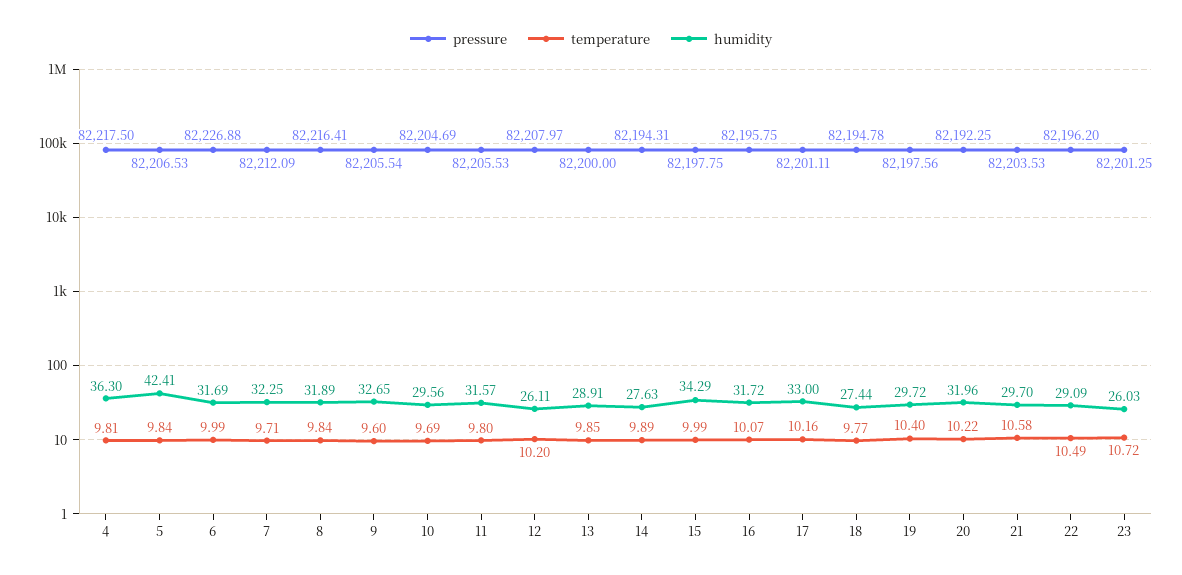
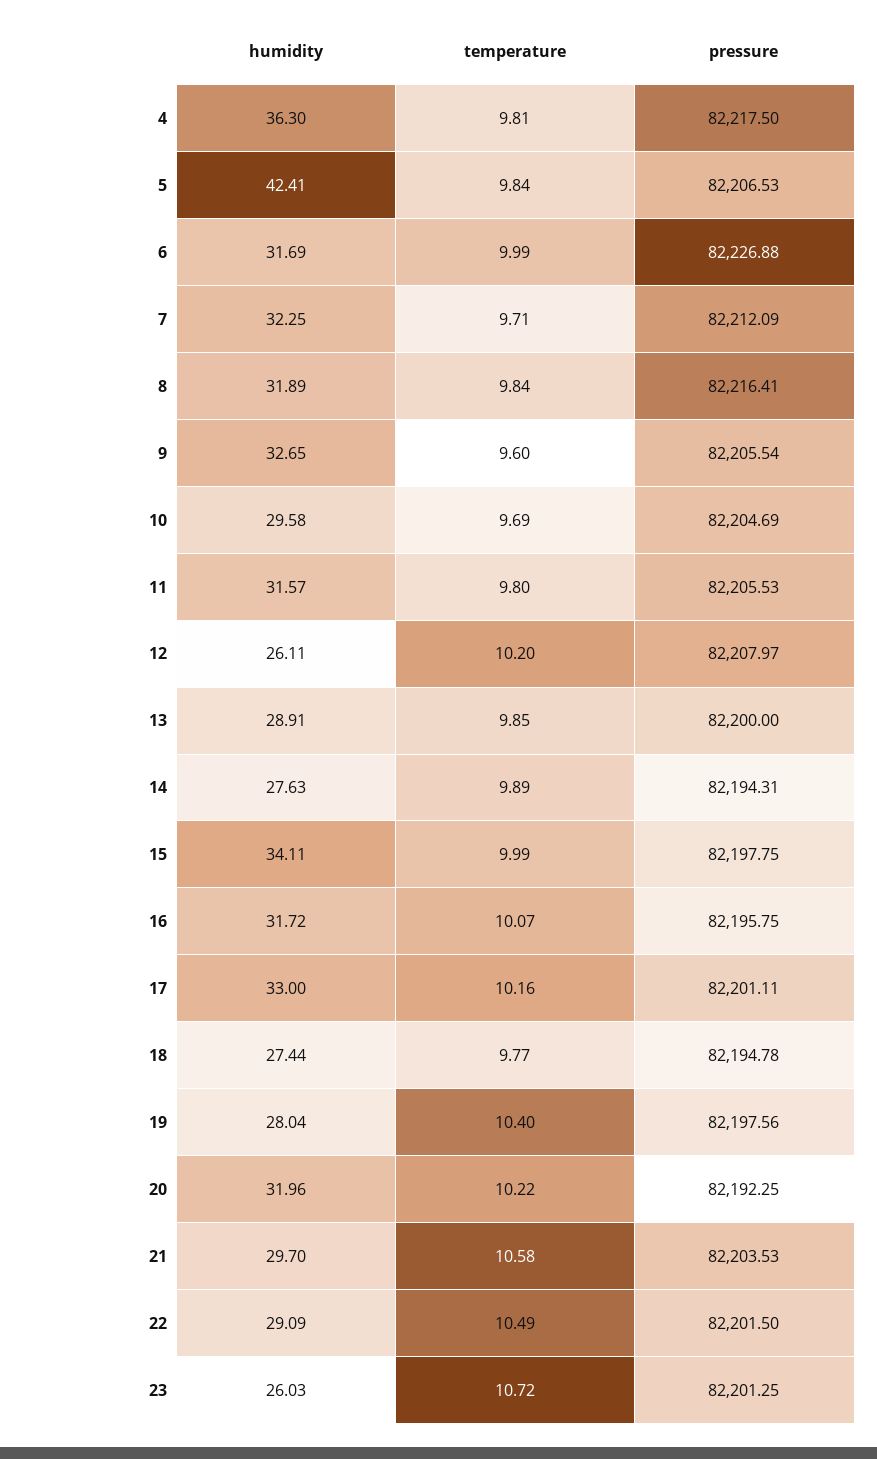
humidity, 10: 29.56 -> 29.58
humidity, 15: 34.29 -> 34.11
humidity, 19: 29.72 -> 28.04
pressure, 22: 82196.2 -> 82201.5

